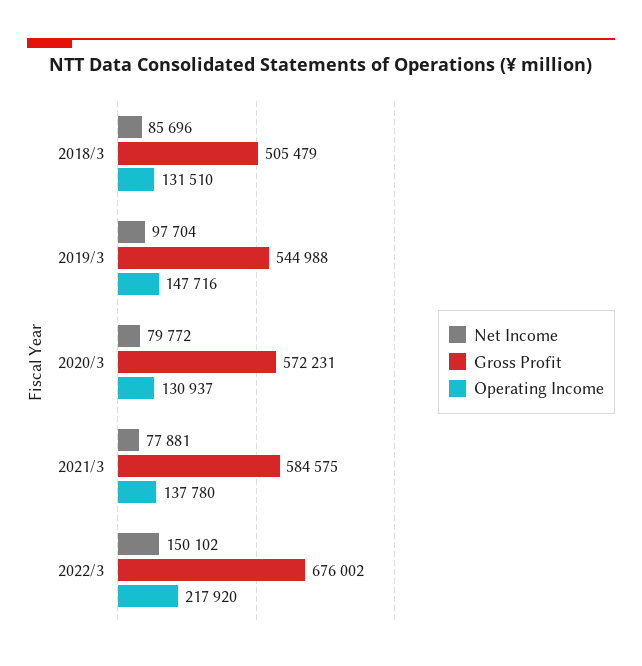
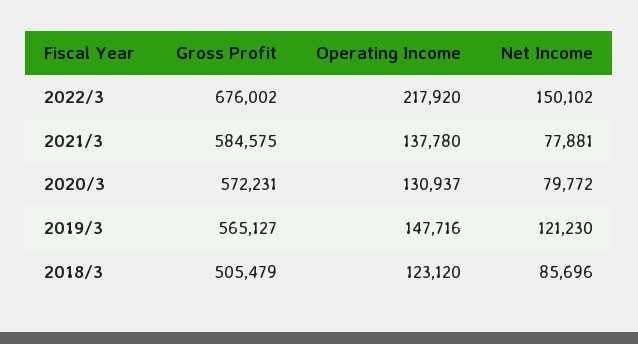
Operating Income, 2018/3: 131510 -> 123120
Net Income, 2019/3: 97704 -> 121230
Gross Profit, 2019/3: 544988 -> 565127

